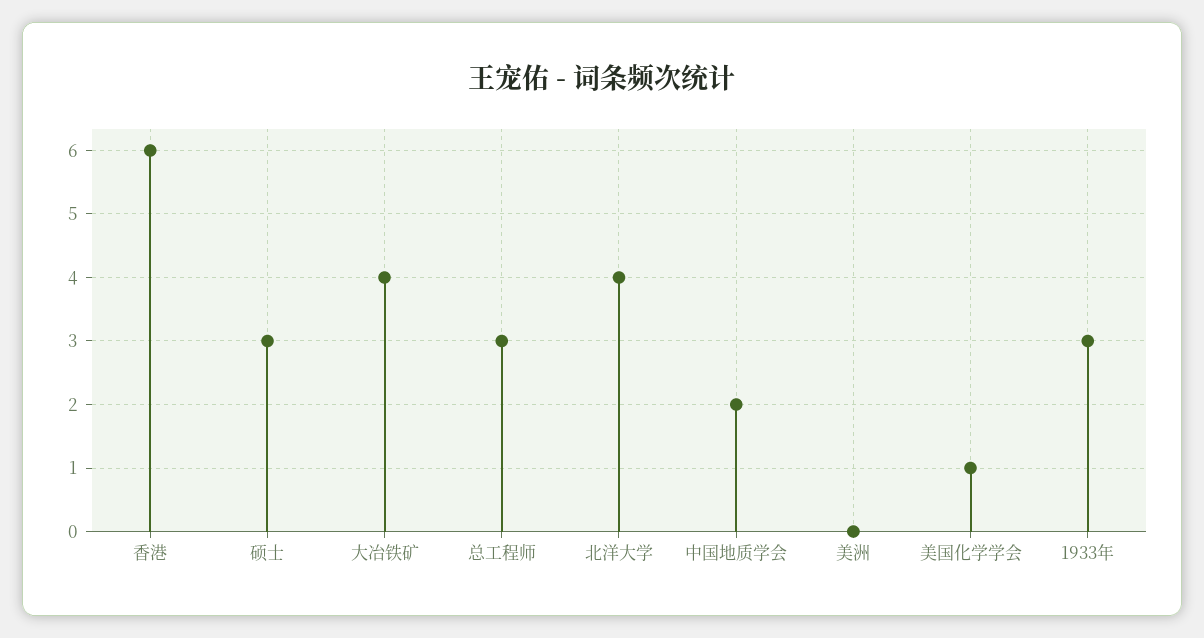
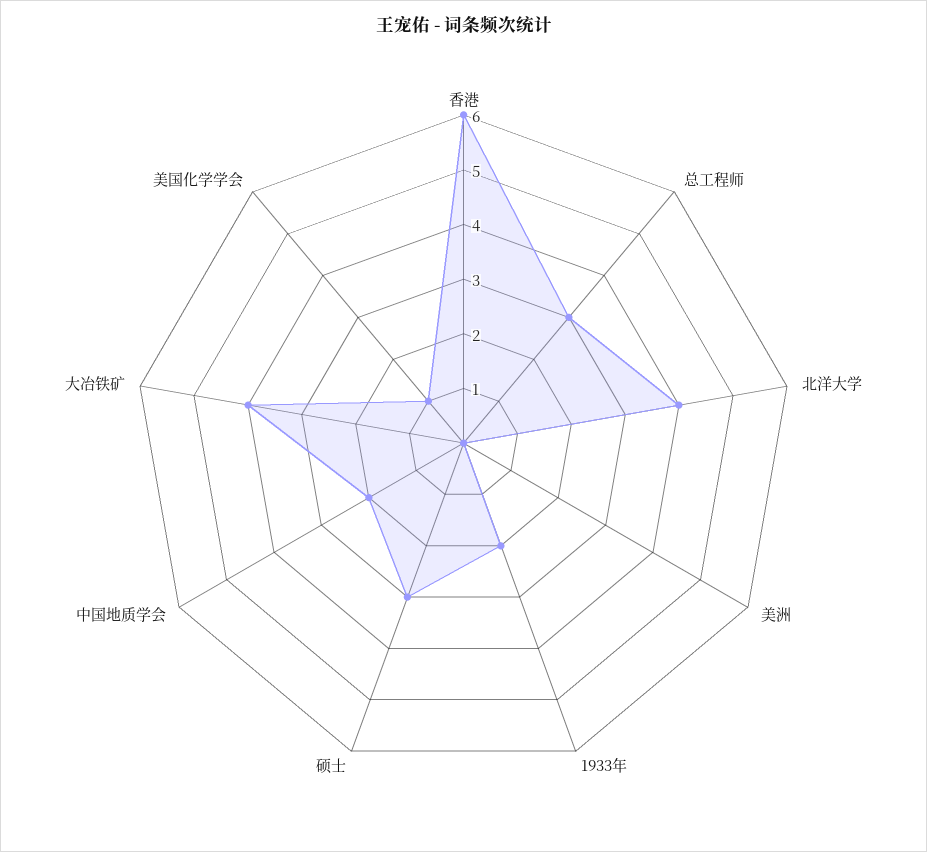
1933年: 3 -> 2

